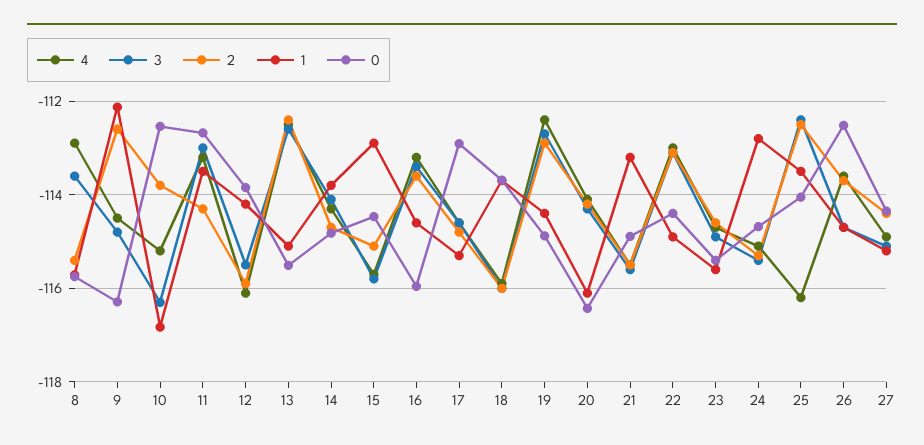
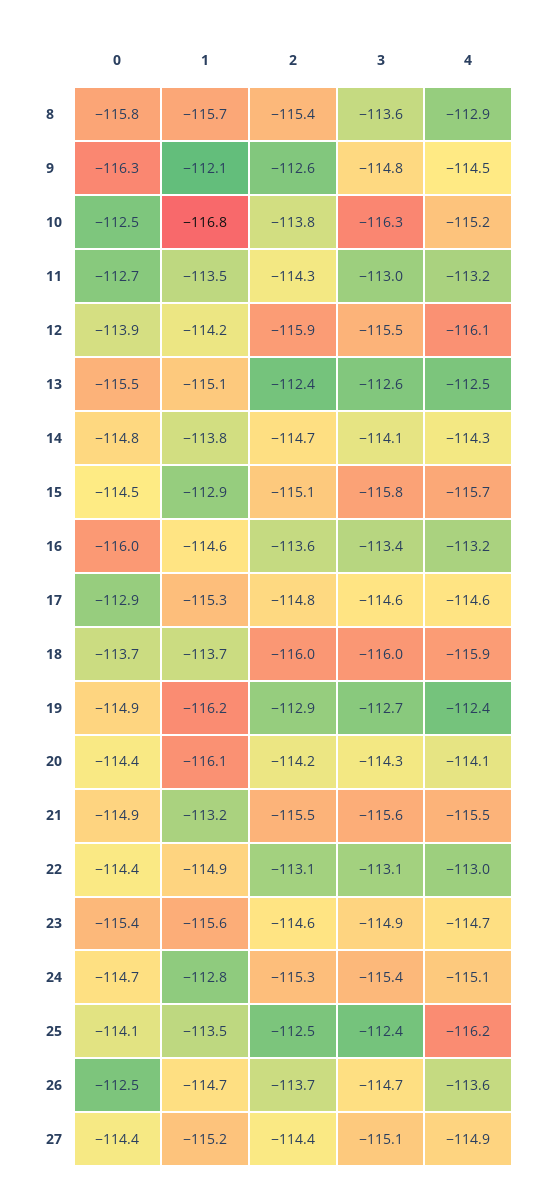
1, 19: -114.4 -> -116.2
0, 20: -116.4 -> -114.4

